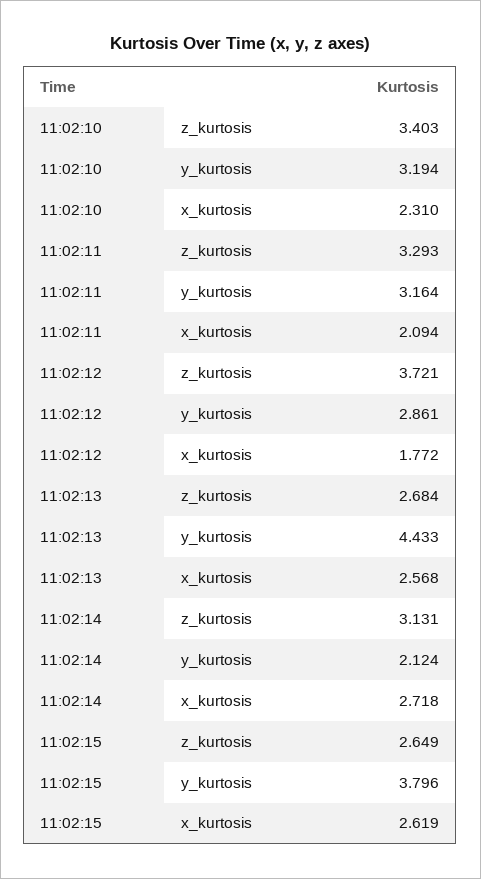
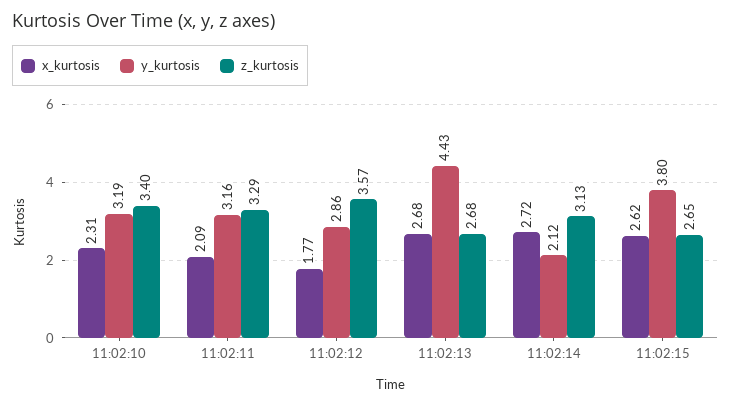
z_kurtosis, 11:02:12: 3.721 -> 3.57
x_kurtosis, 11:02:13: 2.568 -> 2.68

